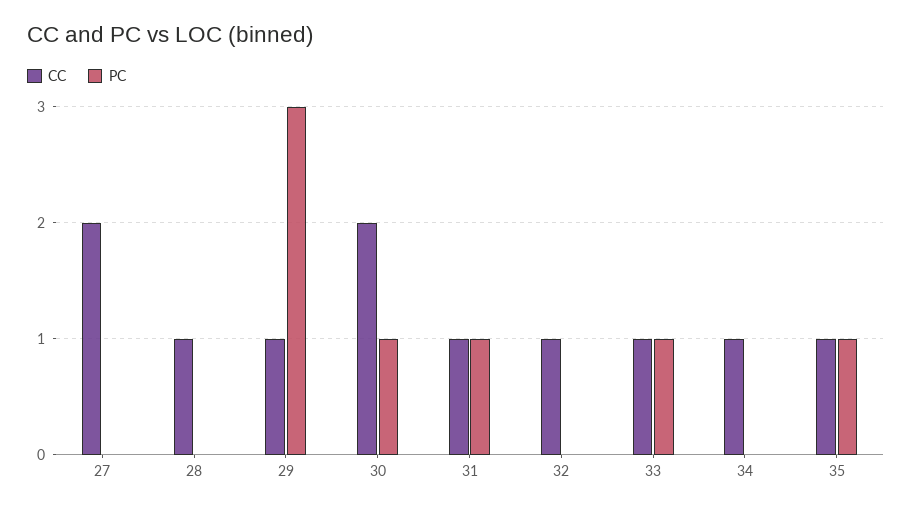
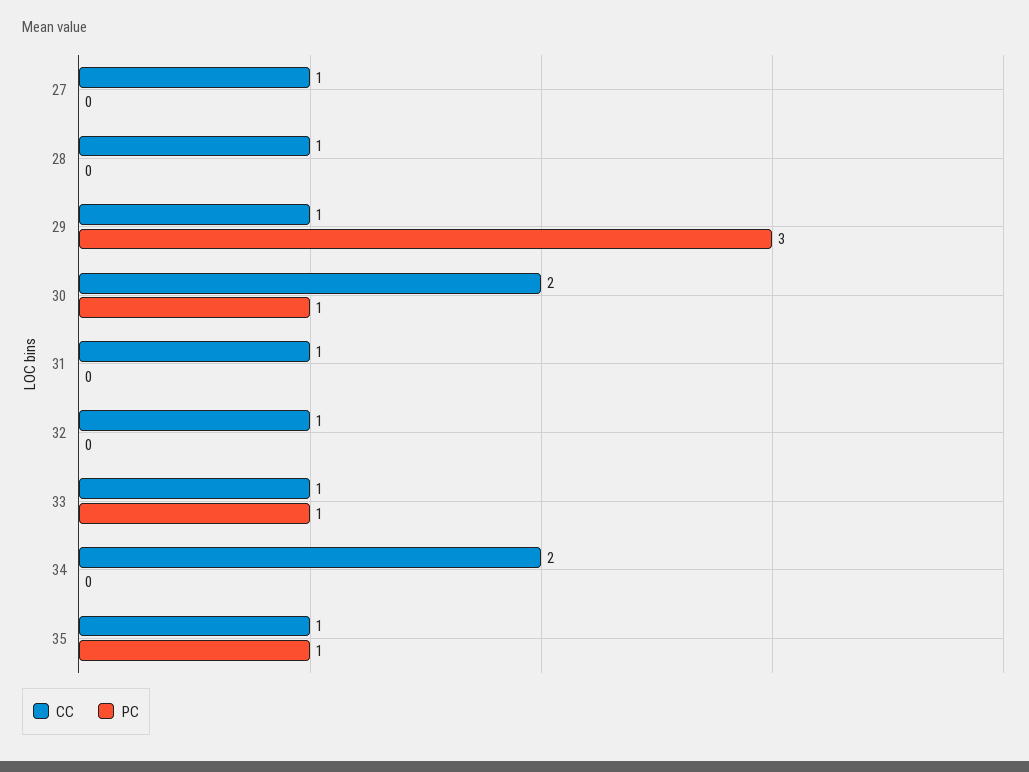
CC, 27: 2 -> 1
PC, 31: 1 -> 0
CC, 34: 1 -> 2

